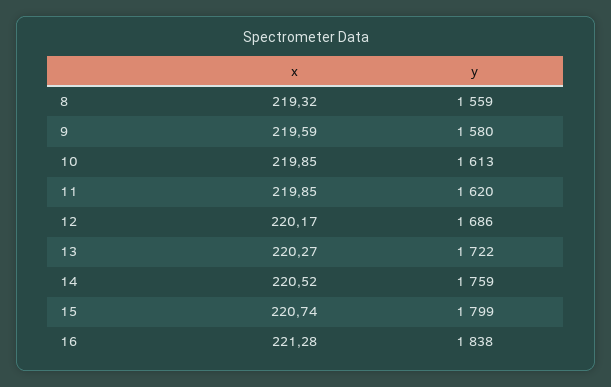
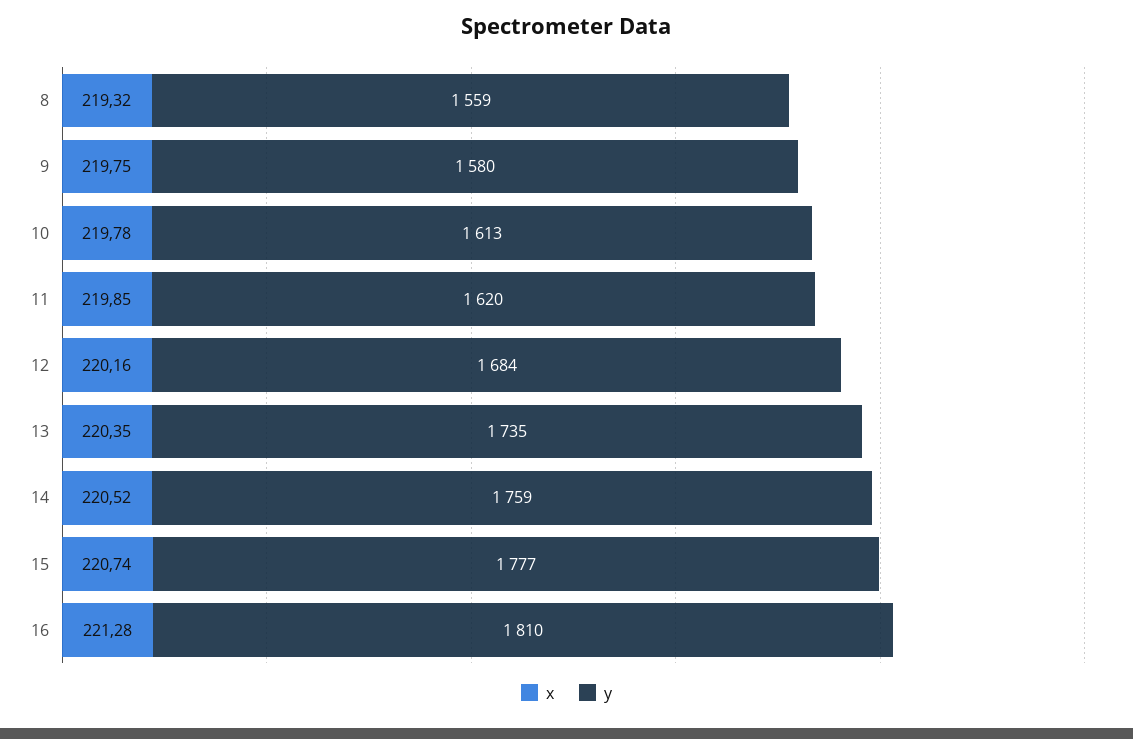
x, 9: 219.59 -> 219.75
x, 10: 219.85 -> 219.78
x, 12: 220.17 -> 220.16
y, 12: 1686 -> 1684
x, 13: 220.27 -> 220.35
y, 13: 1722 -> 1735
y, 15: 1799 -> 1777
y, 16: 1838 -> 1810

